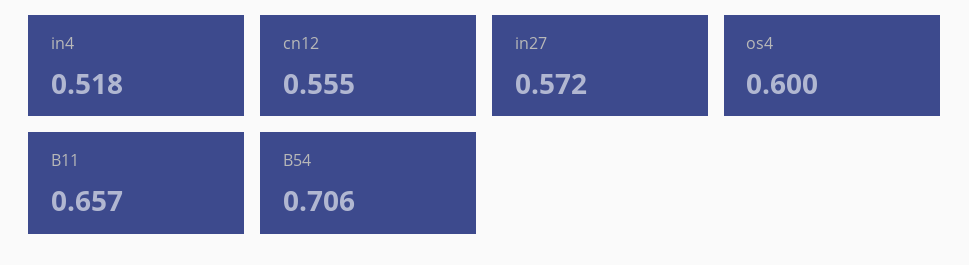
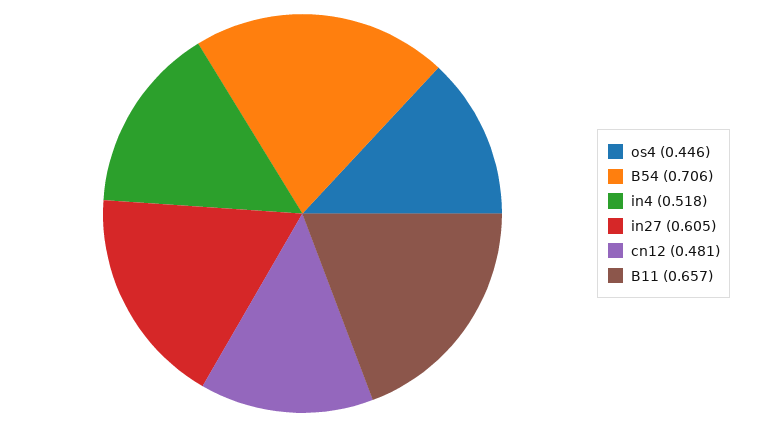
cn12: 0.555 -> 0.481
in27: 0.572 -> 0.605
os4: 0.6 -> 0.446

